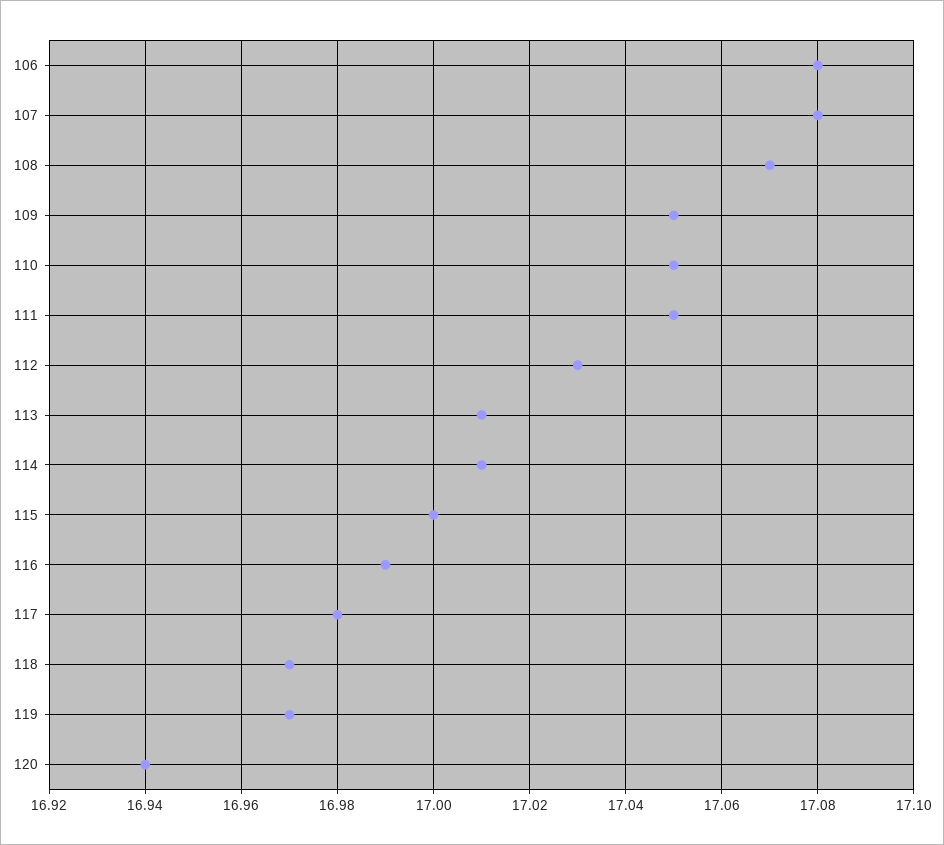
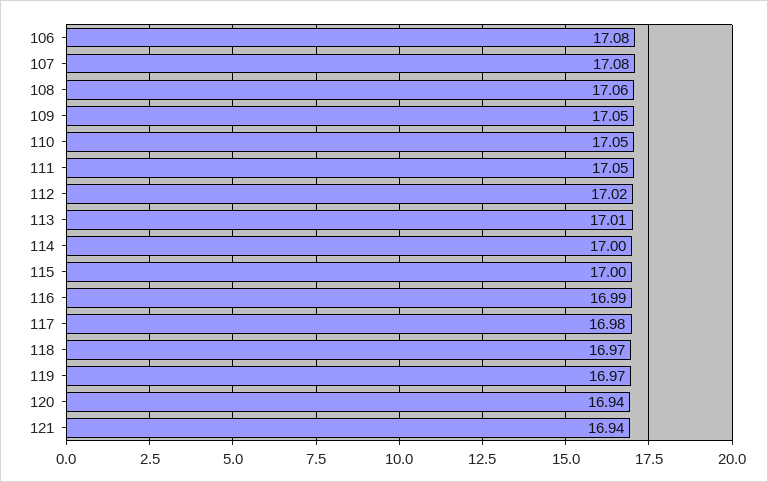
108: 17.07 -> 17.06
112: 17.03 -> 17.02
114: 17.01 -> 17
121: none -> 16.94

